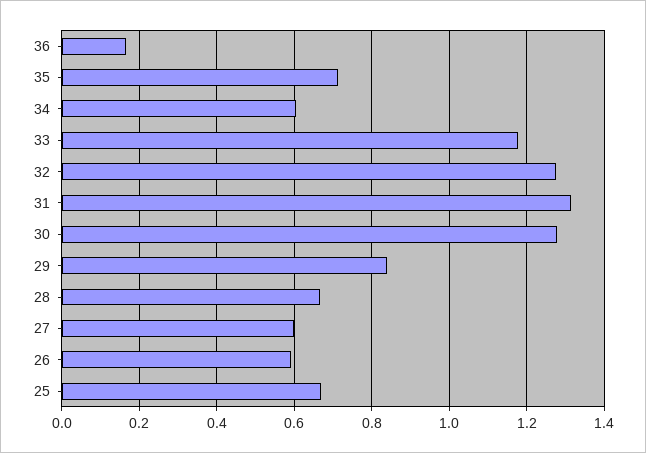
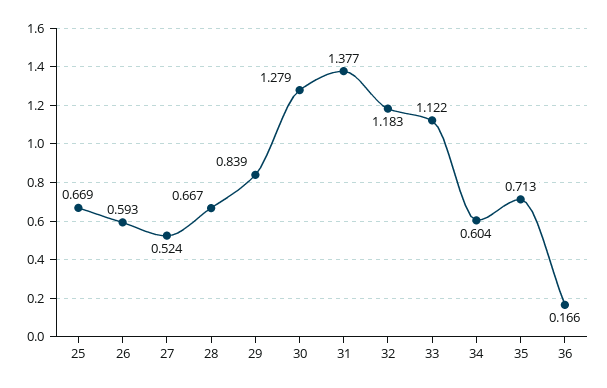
33: 1.18 -> 1.122
32: 1.28 -> 1.183
31: 1.32 -> 1.377
27: 0.6 -> 0.524

